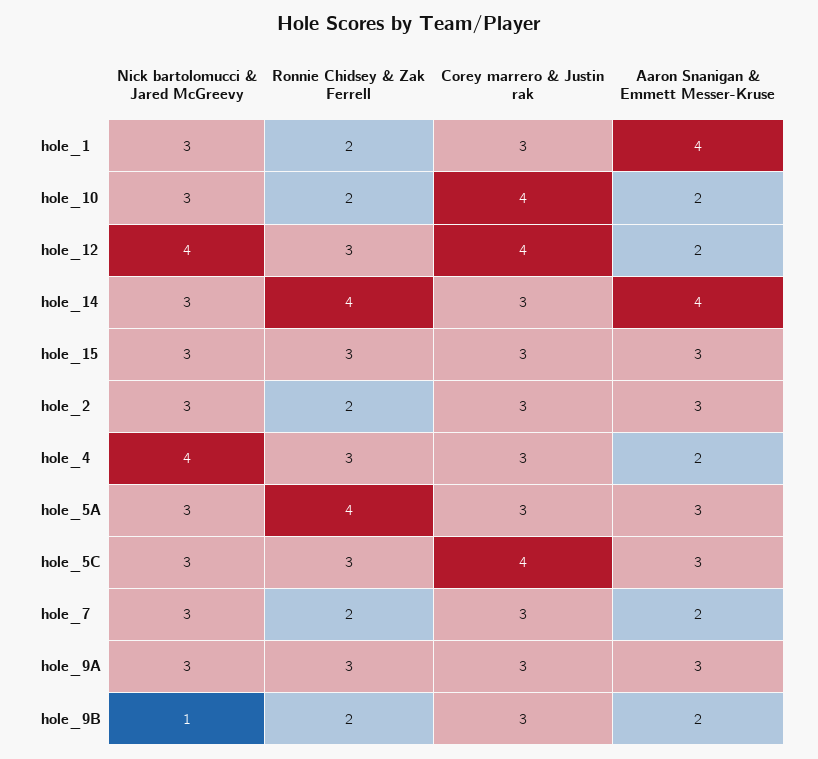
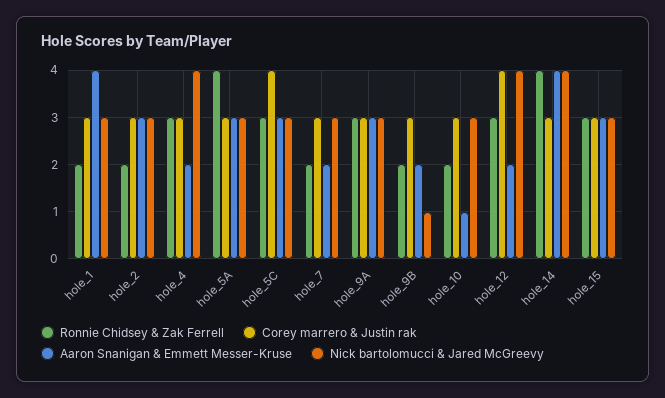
Corey marrero & Justin rak, hole_10: 4 -> 3
Aaron Snanigan & Emmett Messer-Kruse, hole_10: 2 -> 1
Nick bartolomucci & Jared McGreevy, hole_14: 3 -> 4

